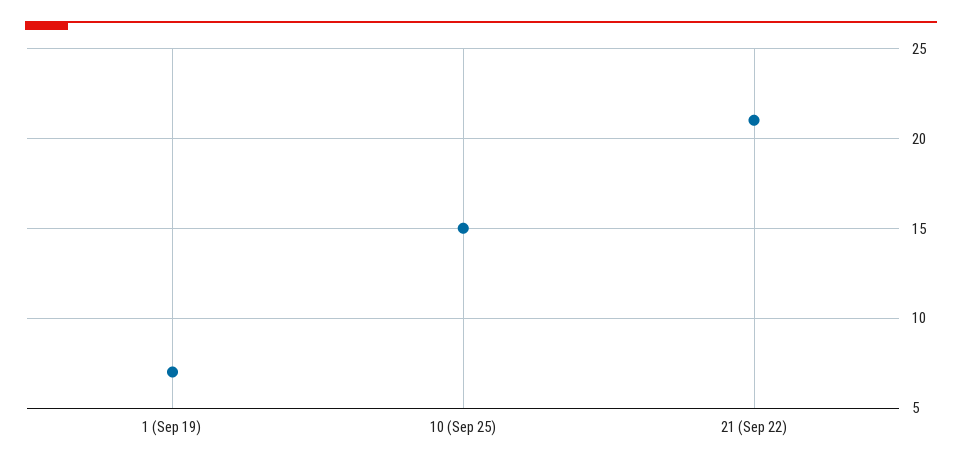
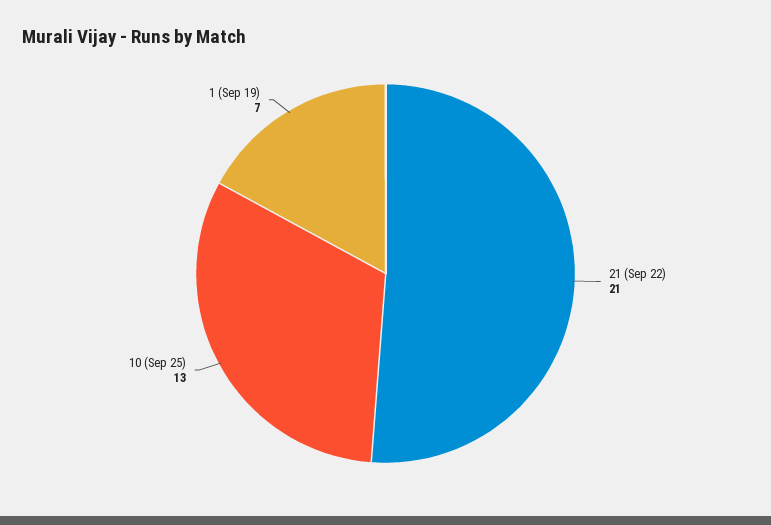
10 (Sep 25): 15 -> 13

